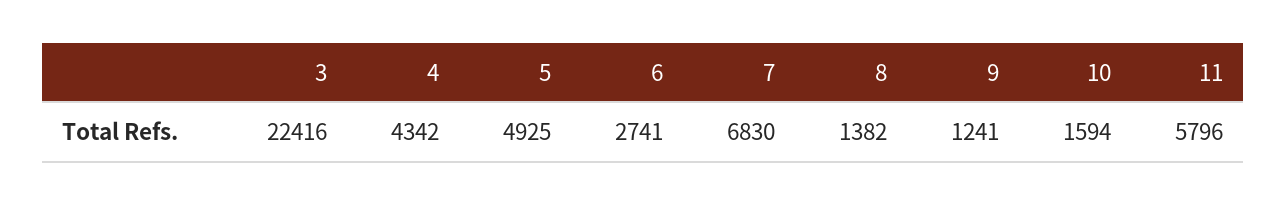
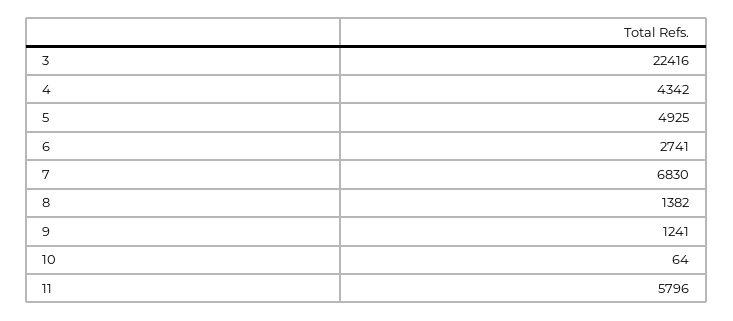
10: 1594 -> 64

